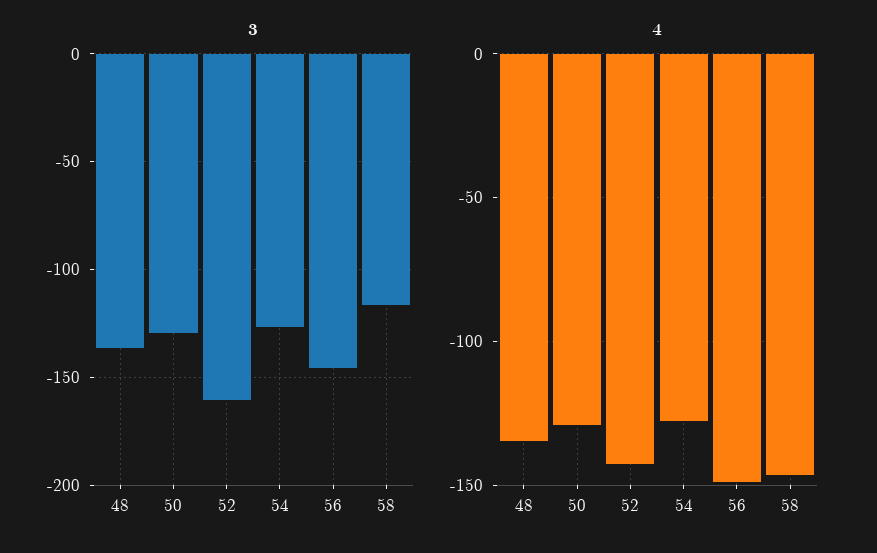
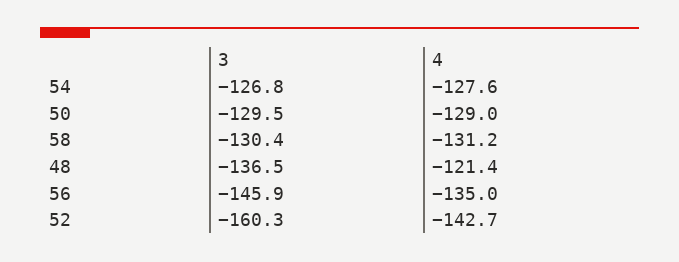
3, 58: -115 -> -130.4
4, 48: -135 -> -121.4
4, 56: -150 -> -135
4, 58: -145 -> -131.2

